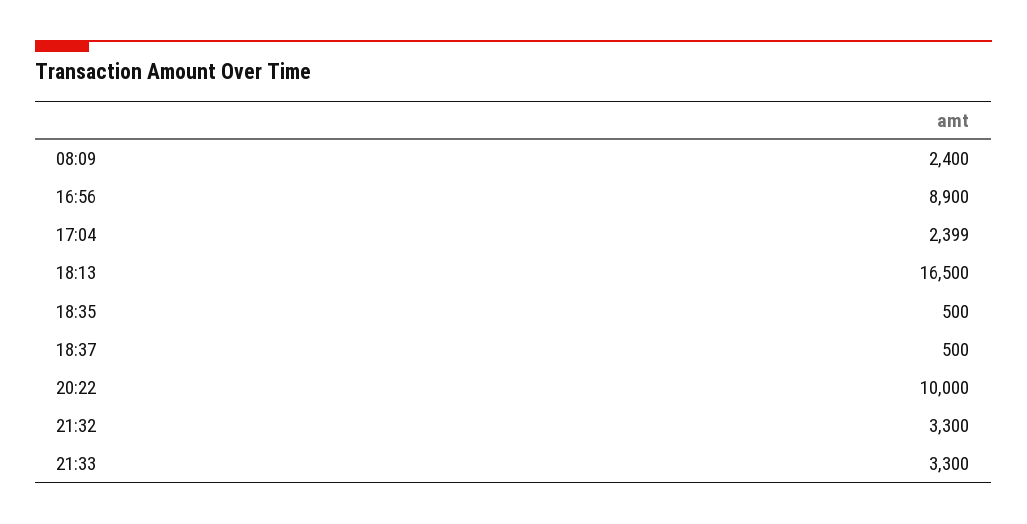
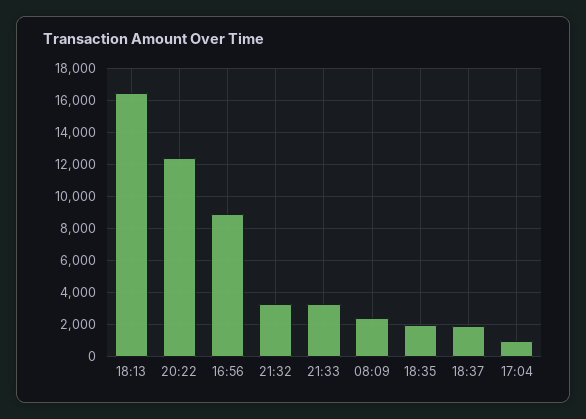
17:04: 2399 -> 1000
18:35: 500 -> 2000
18:37: 500 -> 2000
20:22: 10000 -> 12500

